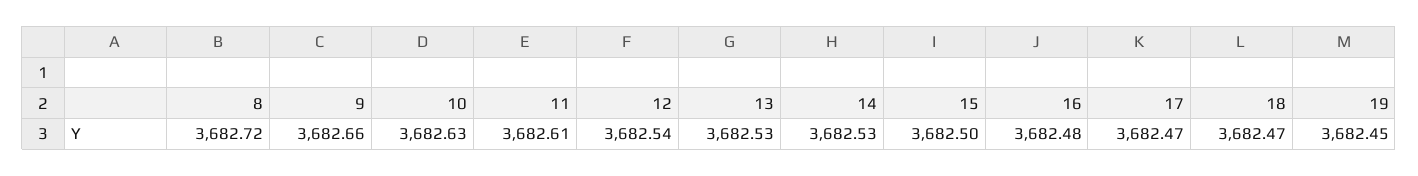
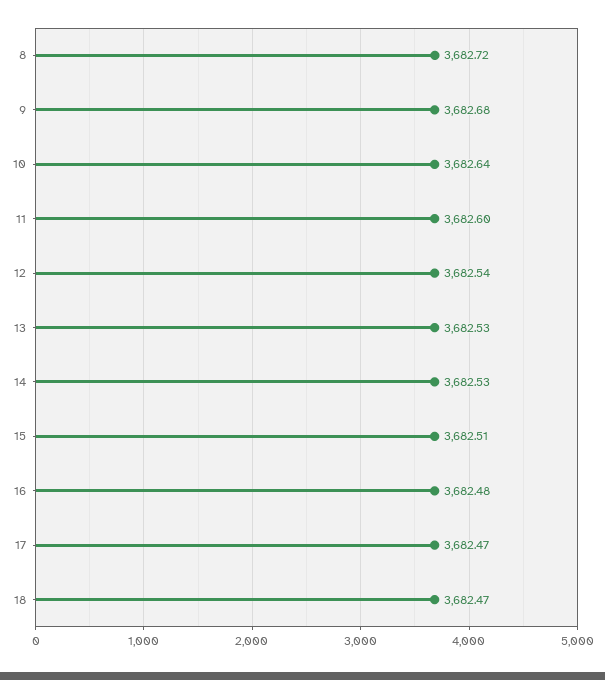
9: 3682.66 -> 3682.68
10: 3682.63 -> 3682.64
11: 3682.61 -> 3682.6
15: 3682.5 -> 3682.51
19: 3682.45 -> none

